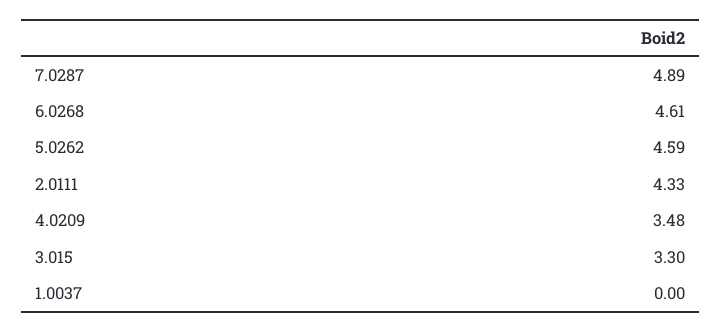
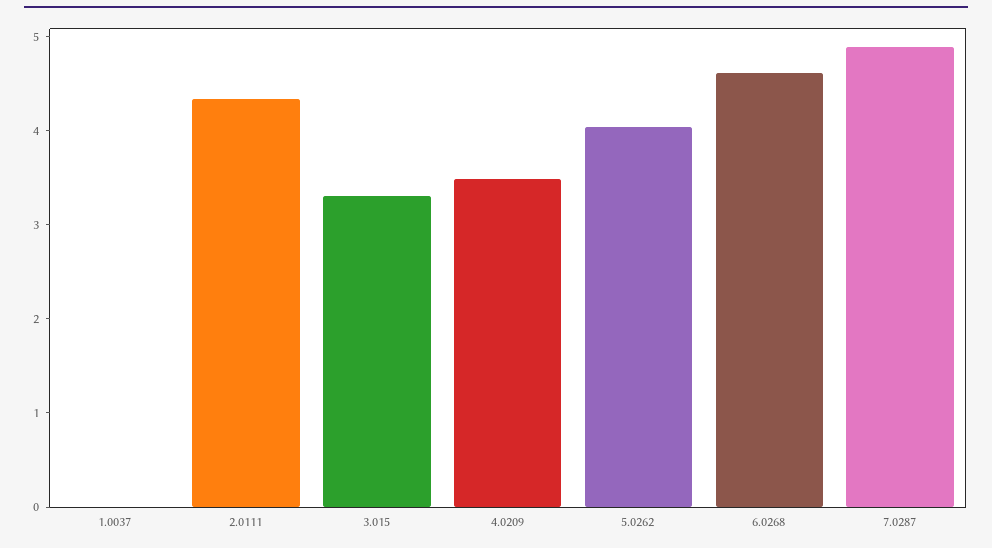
5.0262: 4.59 -> 4

